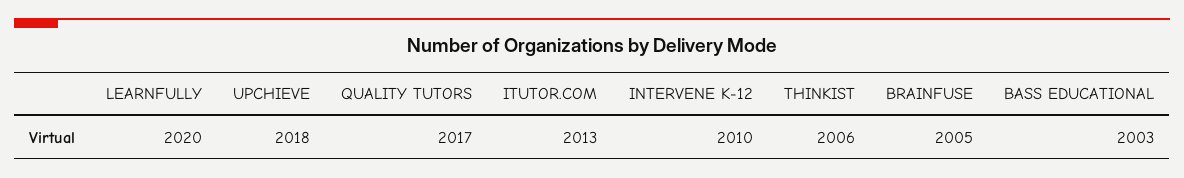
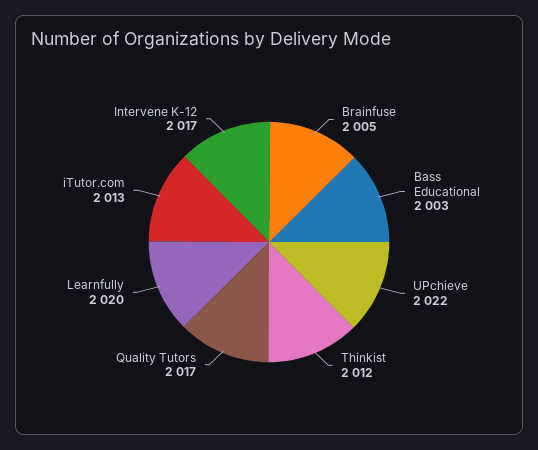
UPCHIEVE: 2018 -> 2022
INTERVENE K-12: 2010 -> 2017
THINKIST: 2006 -> 2012

